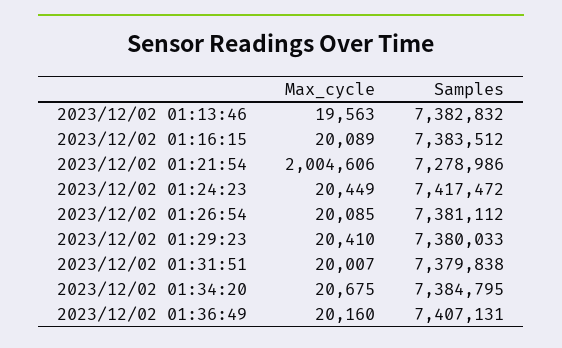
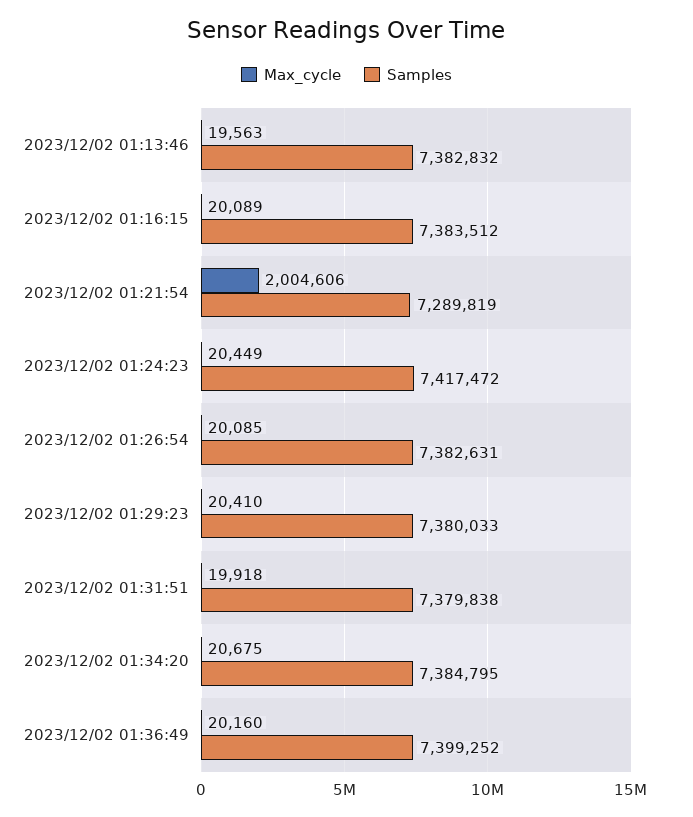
Samples, 2023/12/02 01:21:54: 7278986 -> 7289819
Samples, 2023/12/02 01:26:54: 7381112 -> 7382631
Max_cycle, 2023/12/02 01:31:51: 20007 -> 19918
Samples, 2023/12/02 01:36:49: 7407131 -> 7399252

